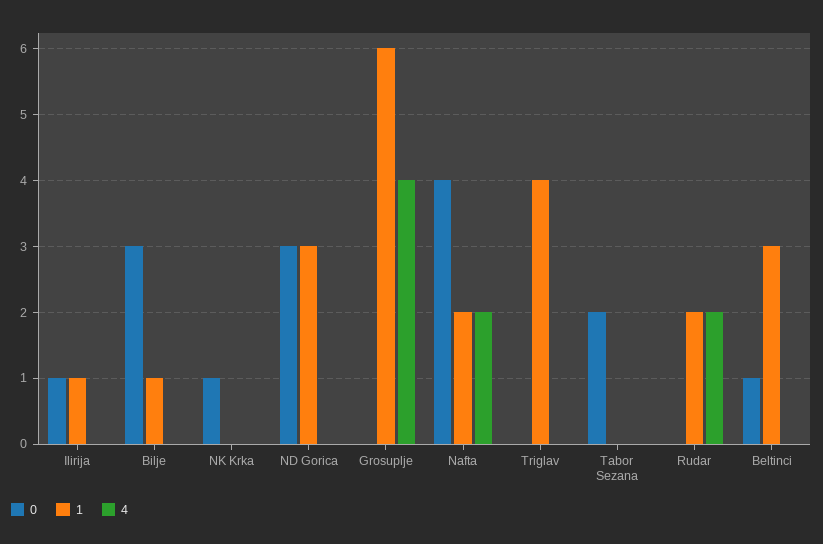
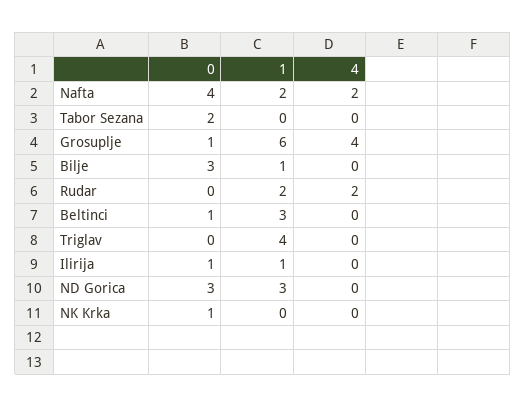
0, Grosuplje: 0 -> 1

